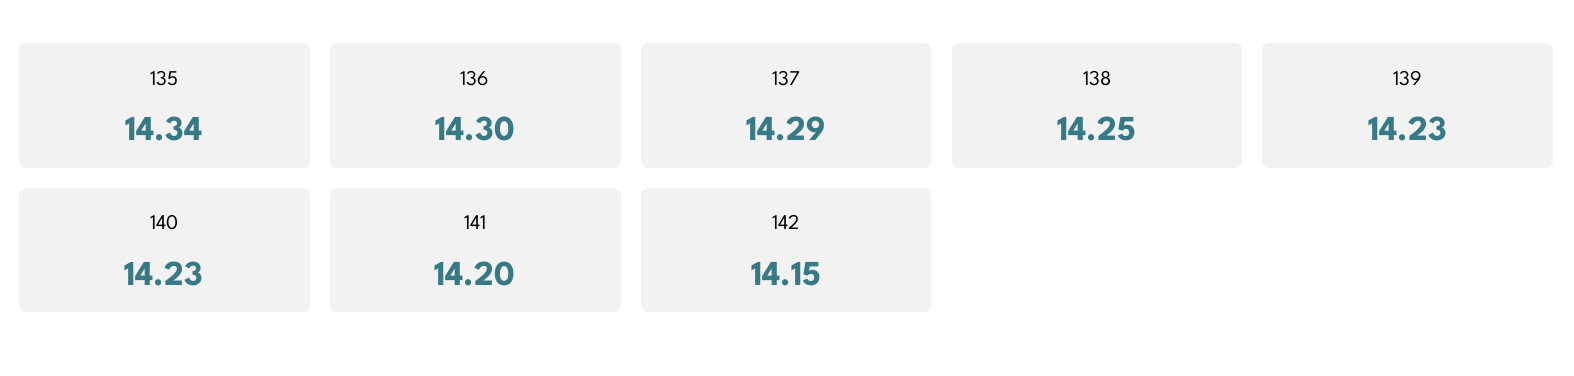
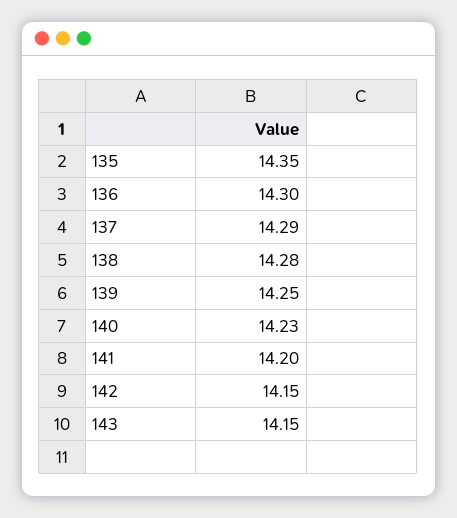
135: 14.34 -> 14.35
138: 14.25 -> 14.28
139: 14.23 -> 14.25
143: none -> 14.15

